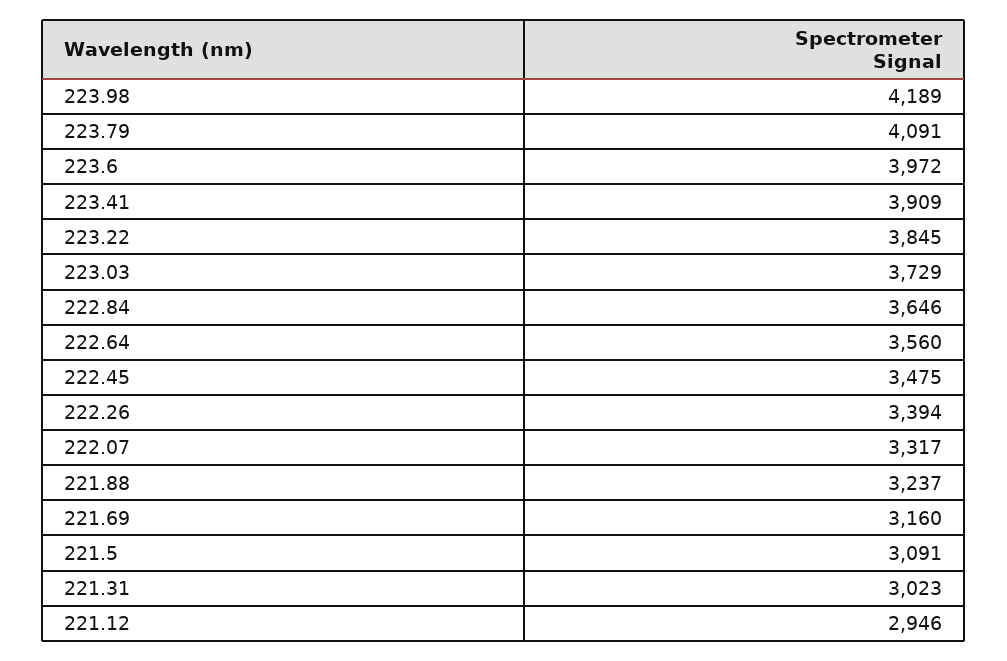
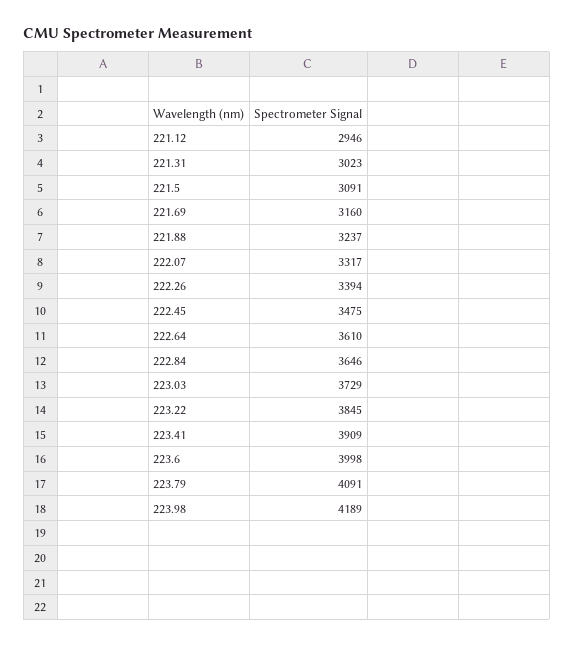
223.6: 3972 -> 3998
222.64: 3560 -> 3610

